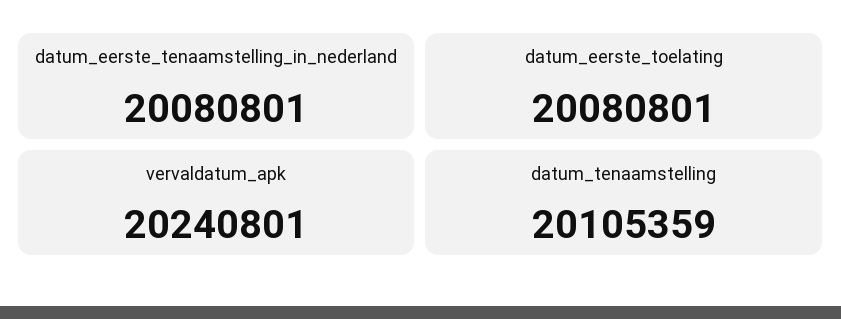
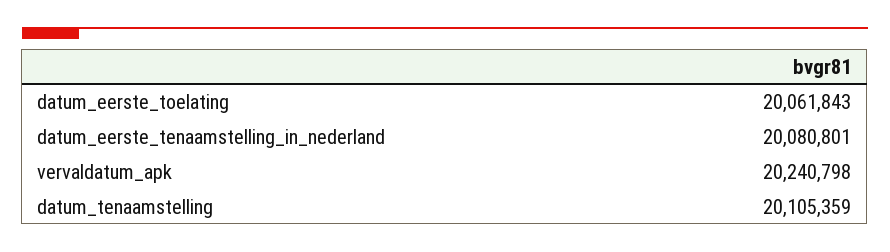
datum_eerste_toelating: 20080801 -> 20061843
vervaldatum_apk: 20240801 -> 20240798

